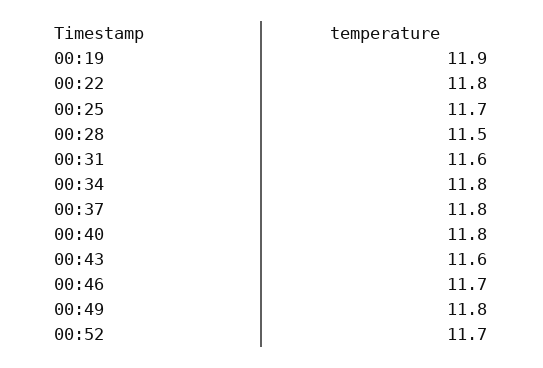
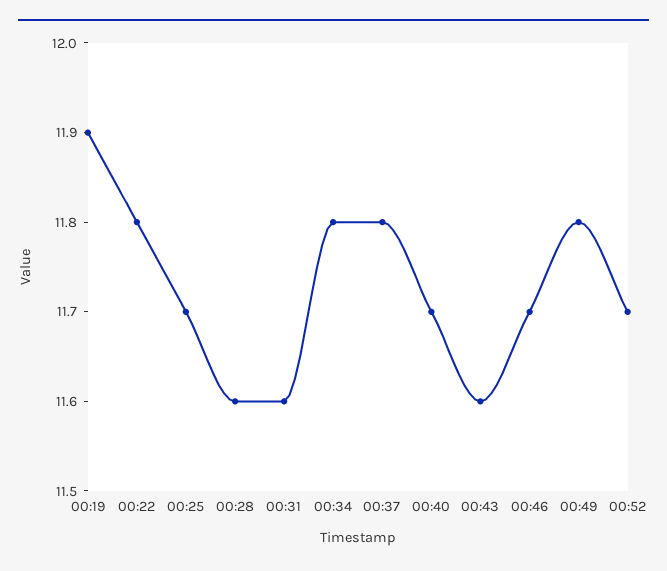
00:28: 11.5 -> 11.6
00:40: 11.8 -> 11.7

